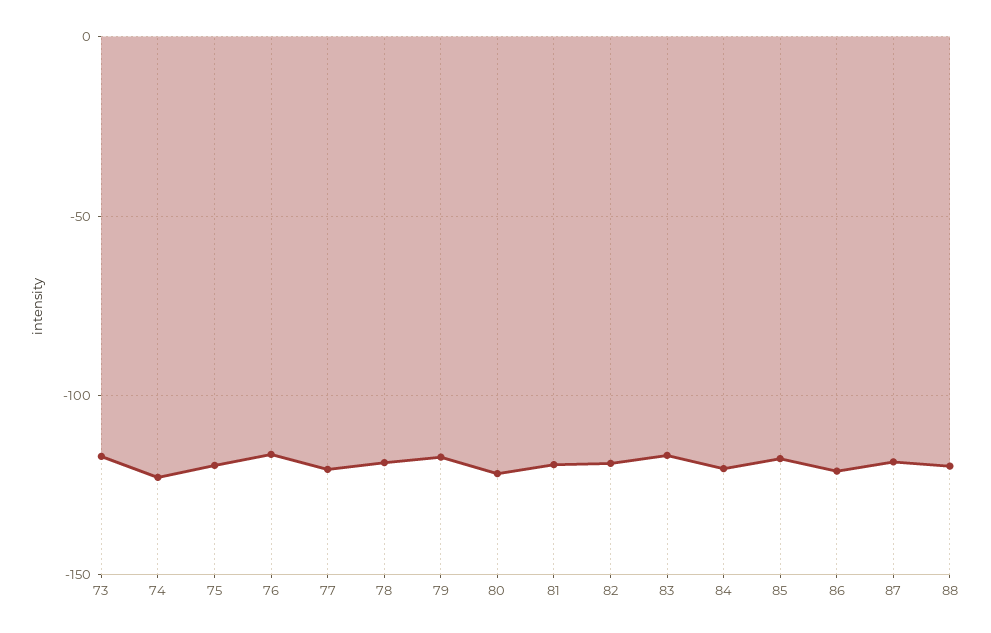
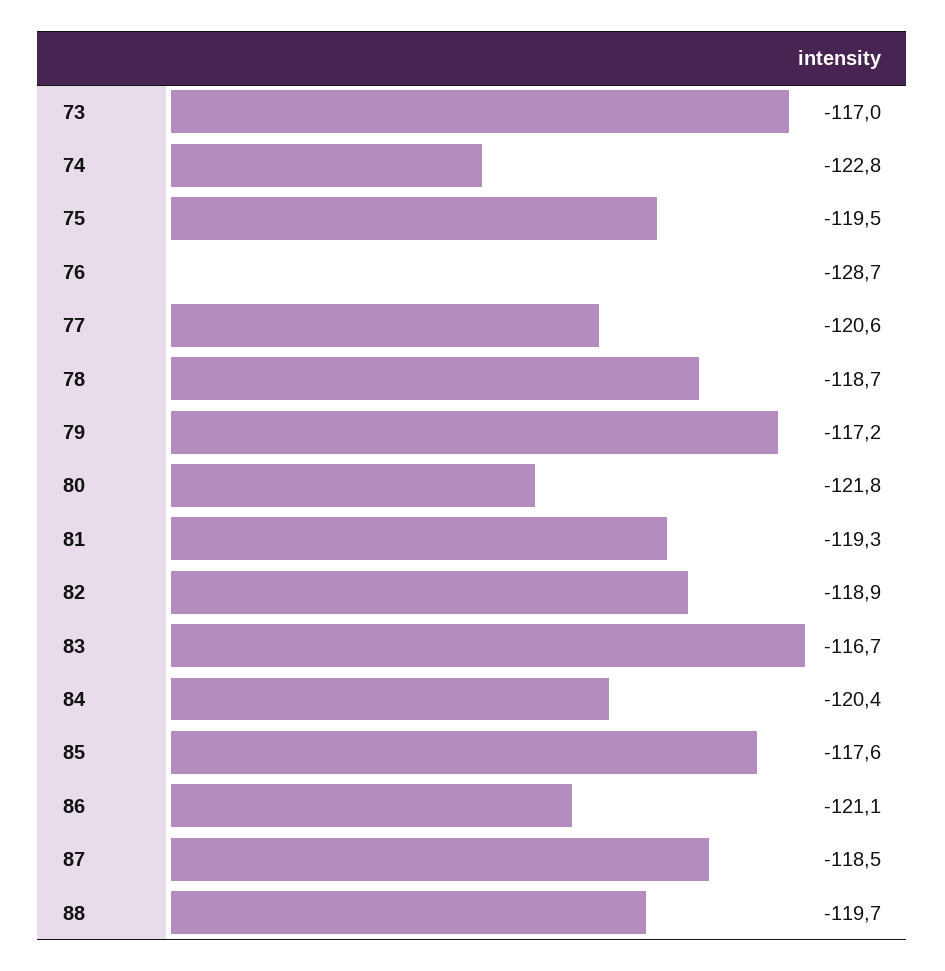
76: -115 -> -128.7

